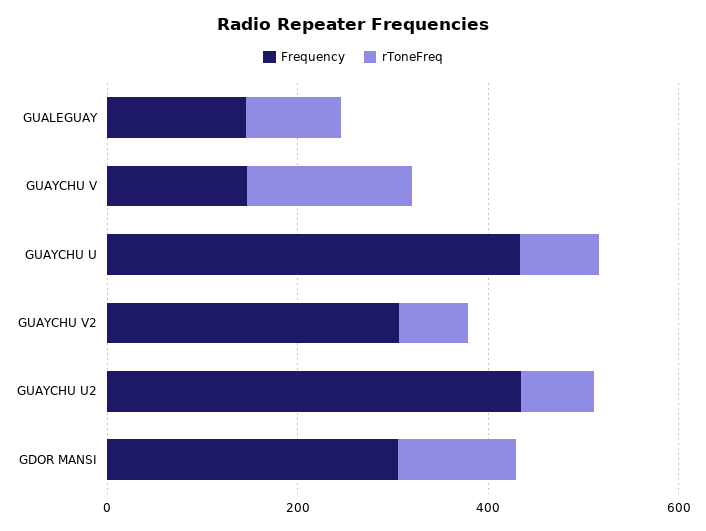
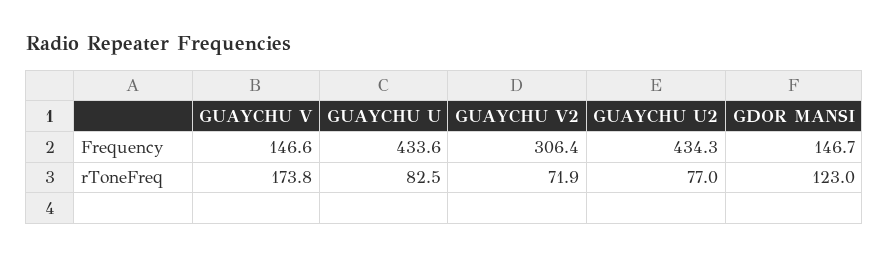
Frequency, GUALEGUAY: 150 -> none
rToneFreq, GUALEGUAY: 100 -> none
Frequency, GDOR MANSI: 300 -> 146.7

